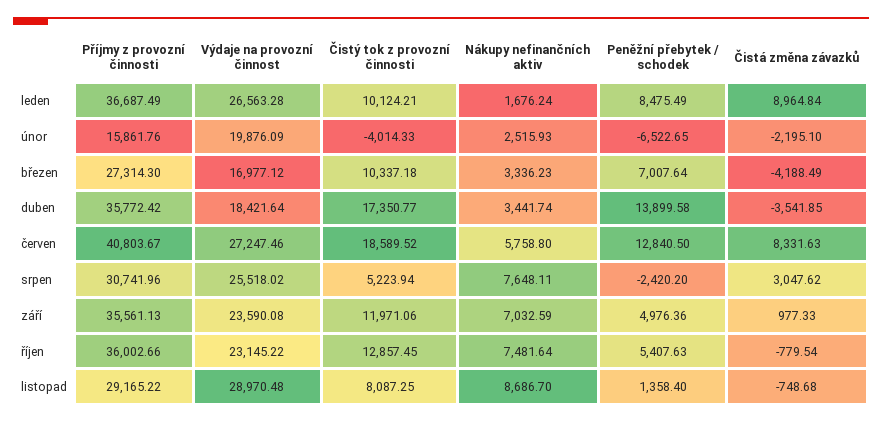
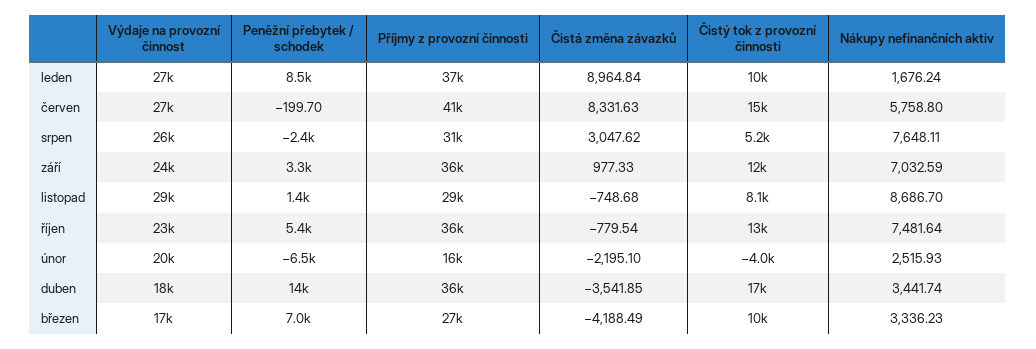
Čistý tok z provozní činnosti, červen: 18589.52 -> 15000
Peněžní přebytek / schodek, červen: 12840.5 -> -199.7
Peněžní přebytek / schodek, září: 4976.36 -> 3300

